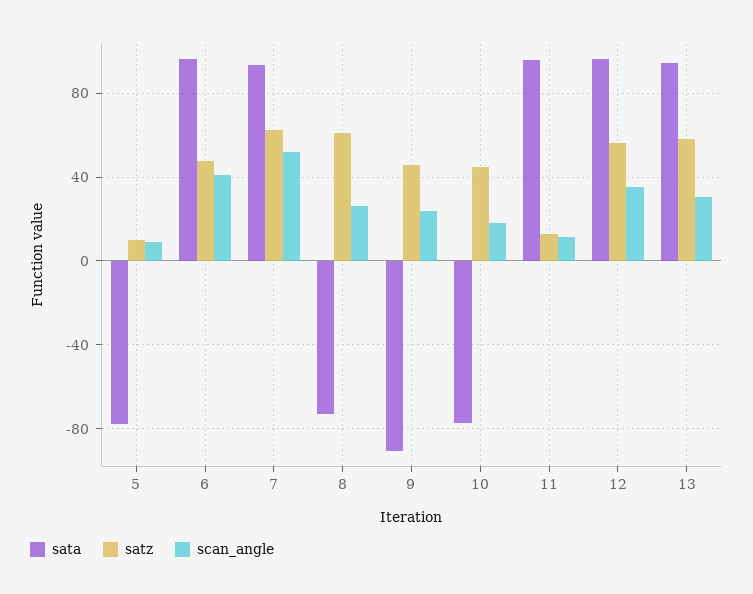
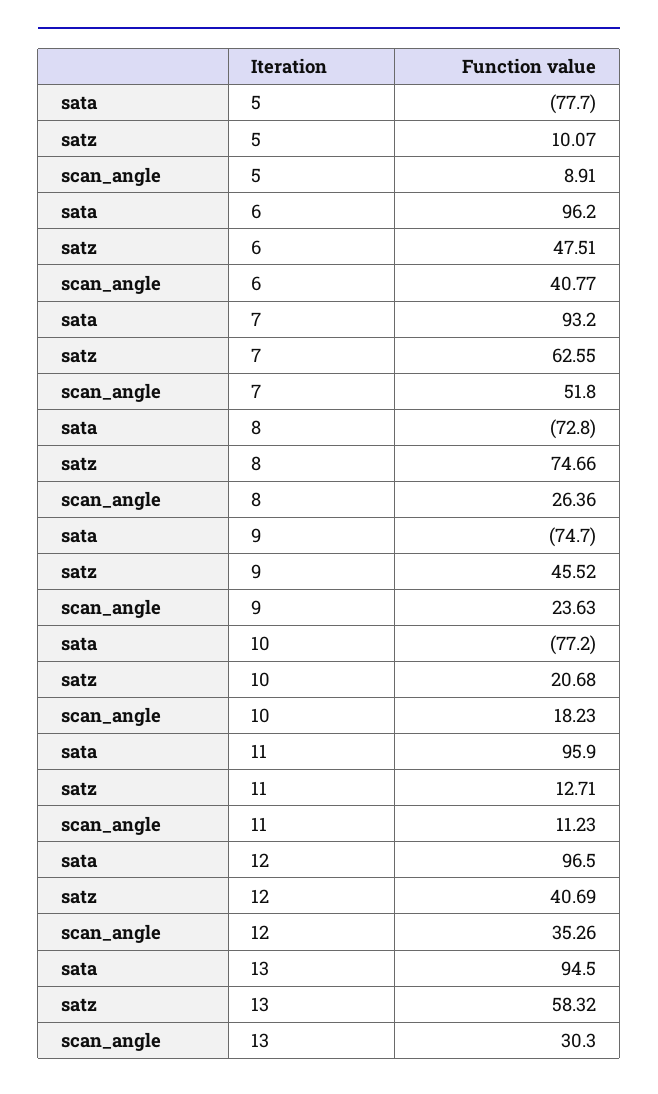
satz, 8: 60 -> 74.66
sata, 9: -90 -> -74.7
satz, 10: 45 -> 20.68
satz, 12: 55 -> 40.69

